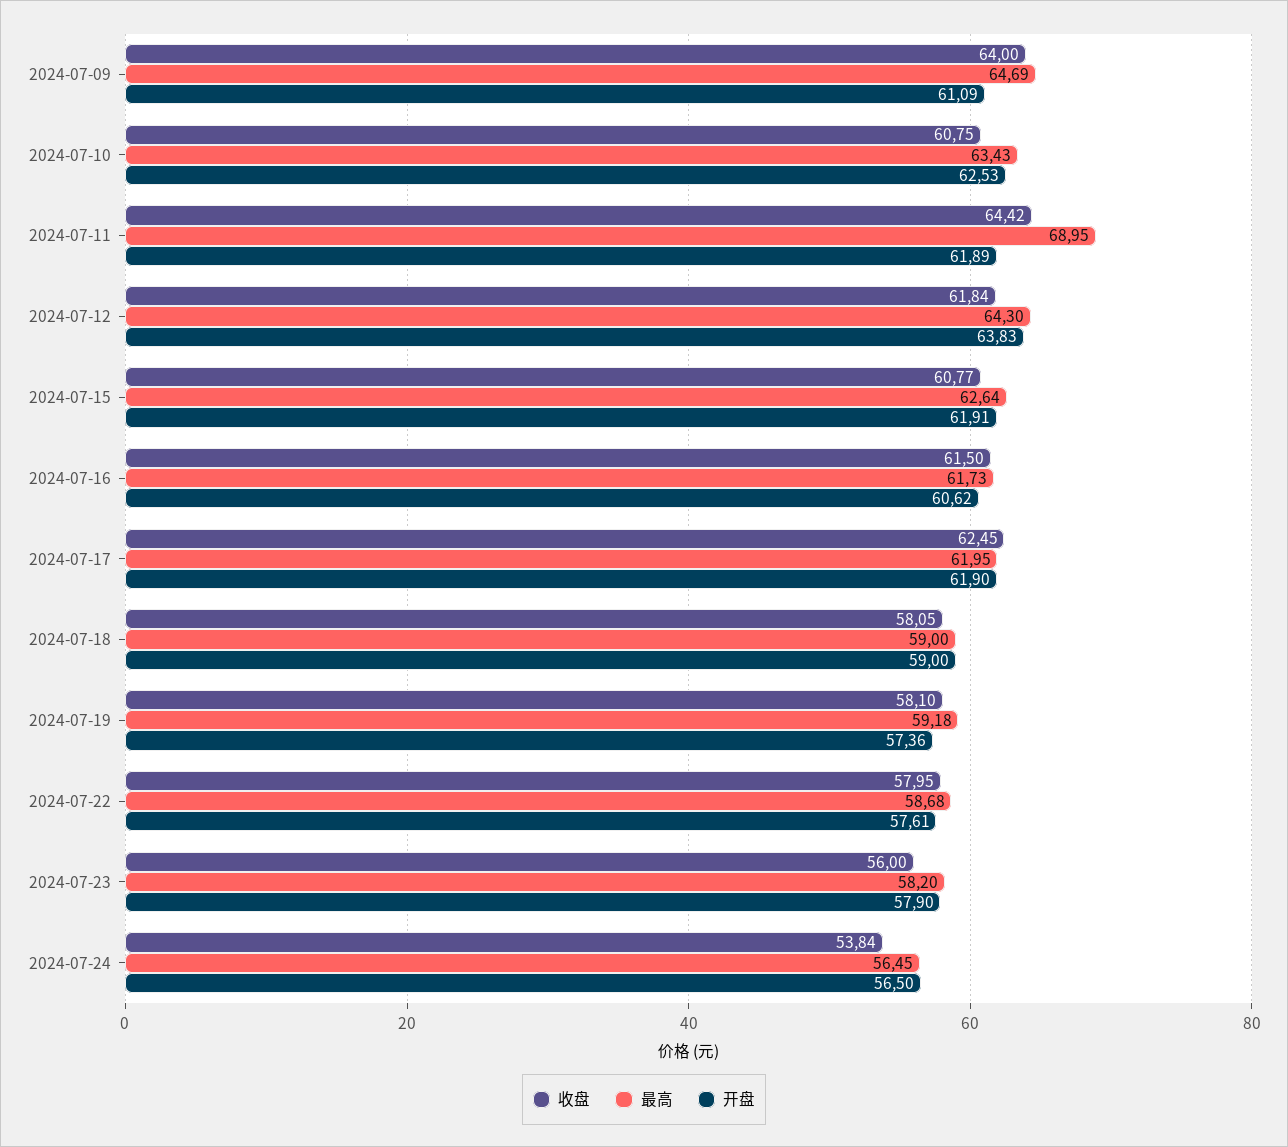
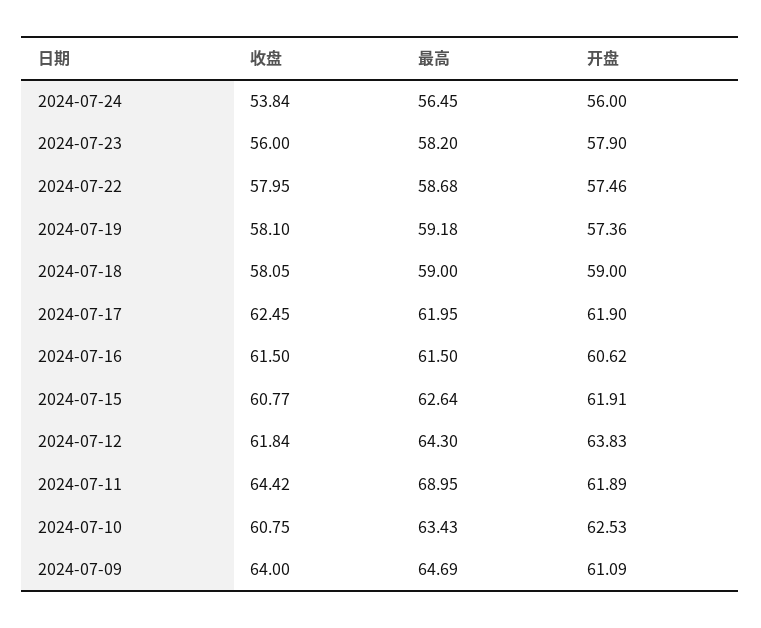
最高, 2024-07-16: 61.73 -> 61.5
开盘, 2024-07-22: 57.61 -> 57.46
开盘, 2024-07-24: 56.5 -> 56

